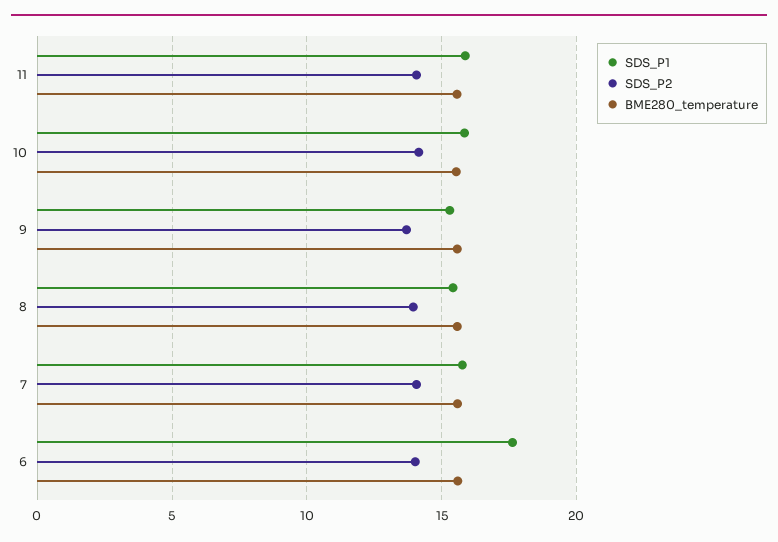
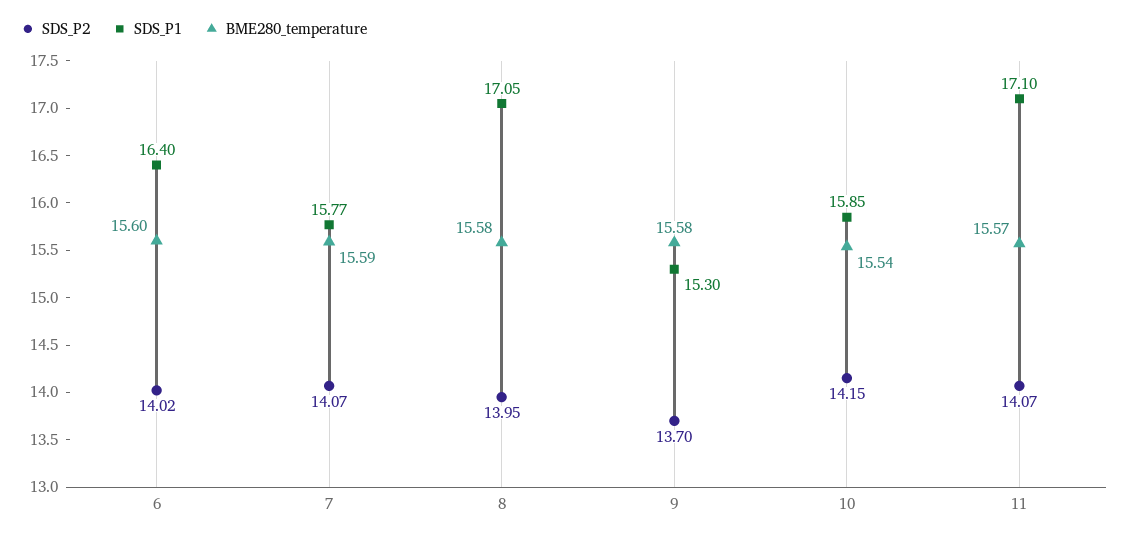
SDS_P1, 11: 16 -> 17.1
SDS_P1, 8: 15.5 -> 17.05
SDS_P1, 6: 17.5 -> 16.4

